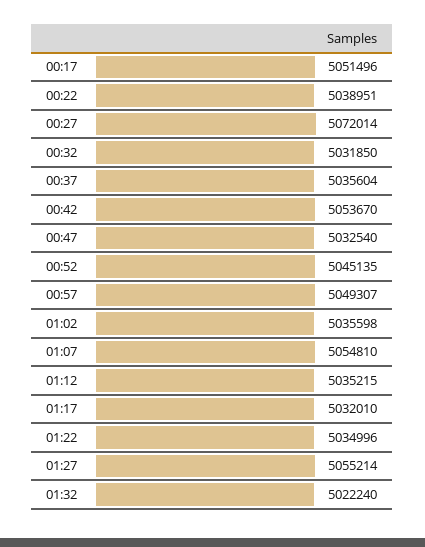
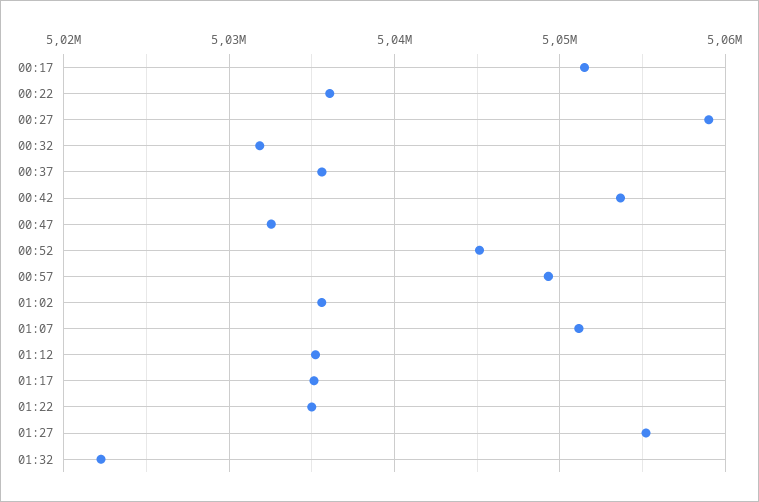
00:22: 5038951 -> 5036000
00:27: 5072014 -> 5059000
01:07: 5054810 -> 5051000
01:17: 5032010 -> 5035000

